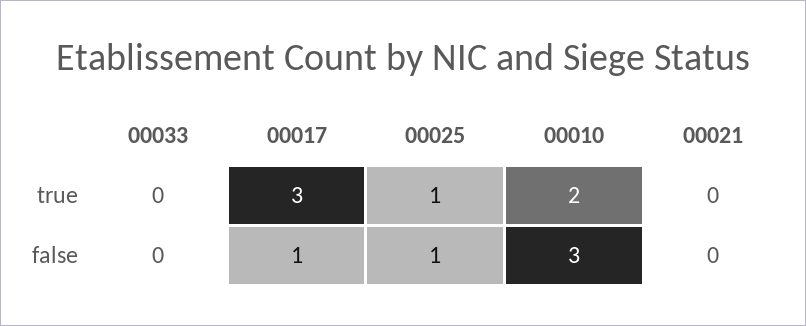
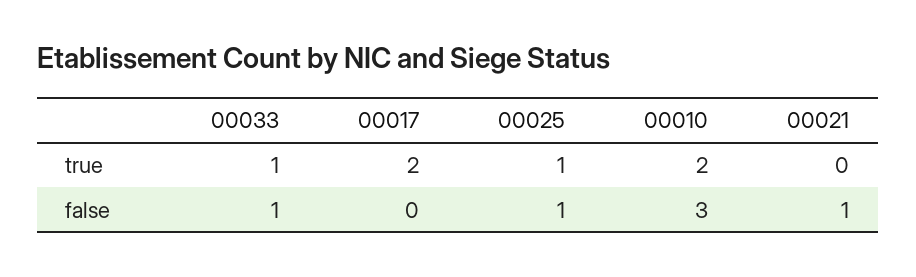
00033, true: 0 -> 1
00017, true: 3 -> 2
00033, false: 0 -> 1
00017, false: 1 -> 0
00021, false: 0 -> 1

